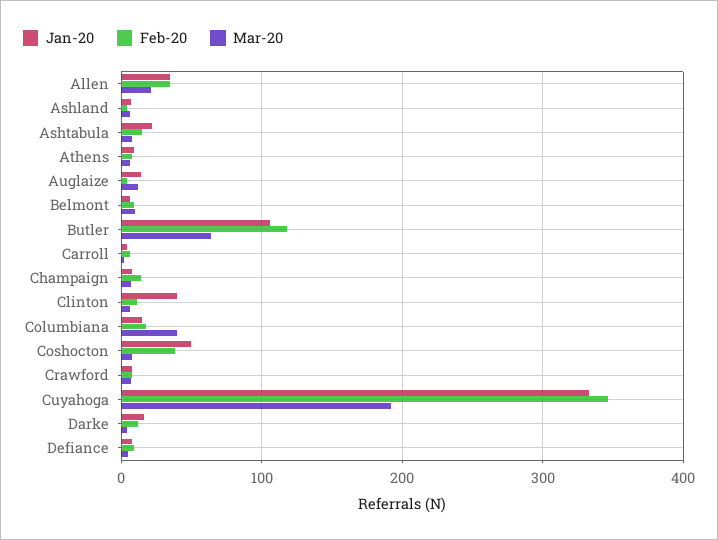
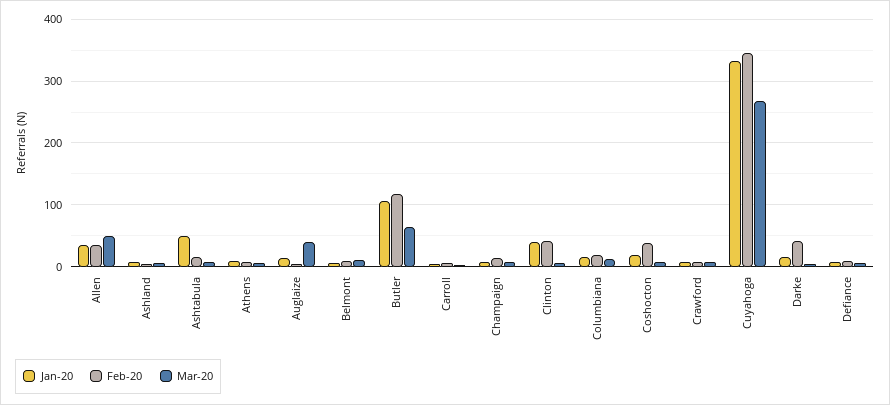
Mar-20, Allen: 20 -> 50
Jan-20, Ashtabula: 20 -> 50
Mar-20, Auglaize: 10 -> 40
Feb-20, Clinton: 10 -> 40
Mar-20, Columbiana: 40 -> 10
Jan-20, Coshocton: 50 -> 20
Mar-20, Cuyahoga: 190 -> 270
Feb-20, Darke: 10 -> 40

